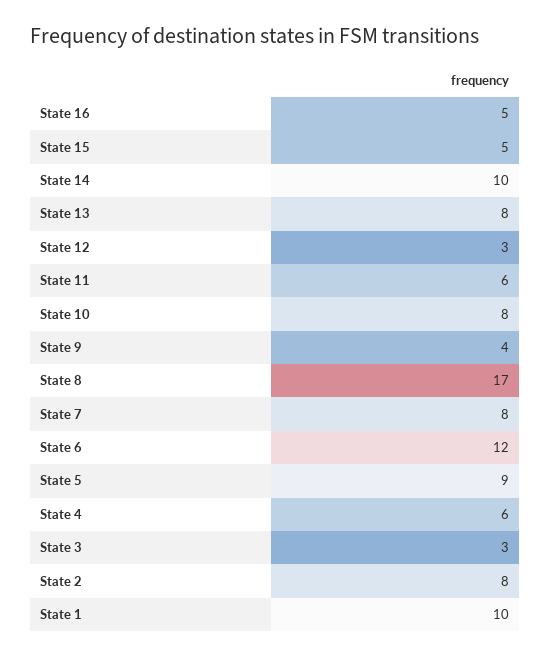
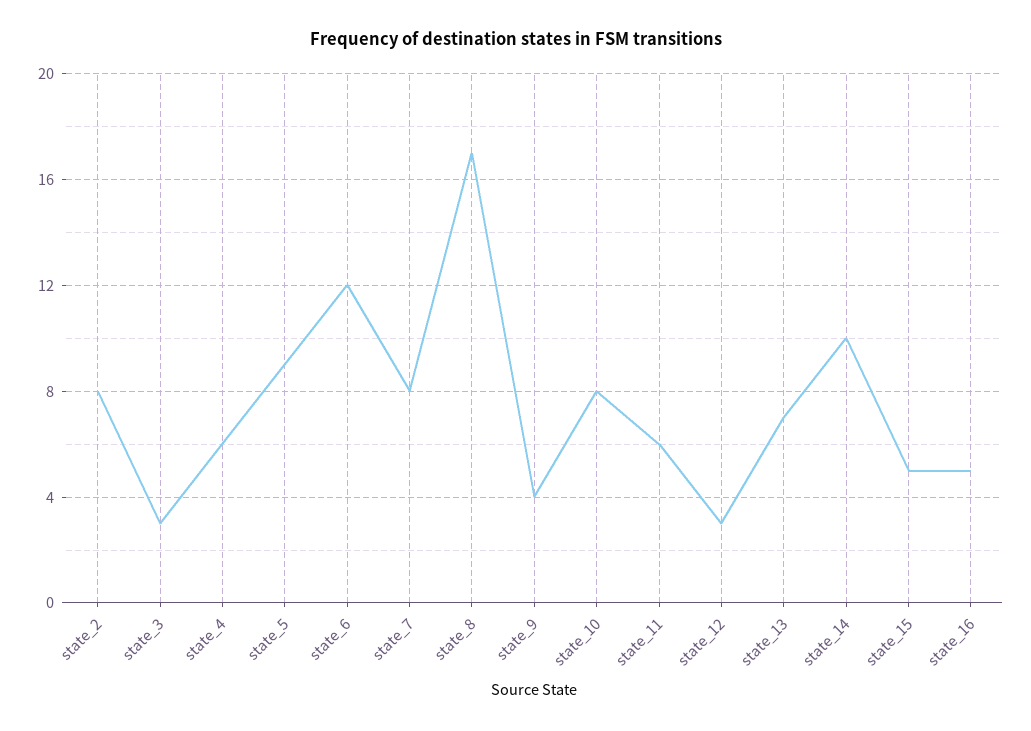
State 13: 8 -> 7
State 1: 10 -> none

